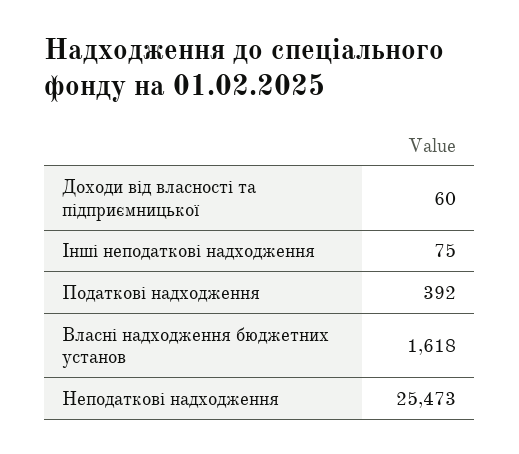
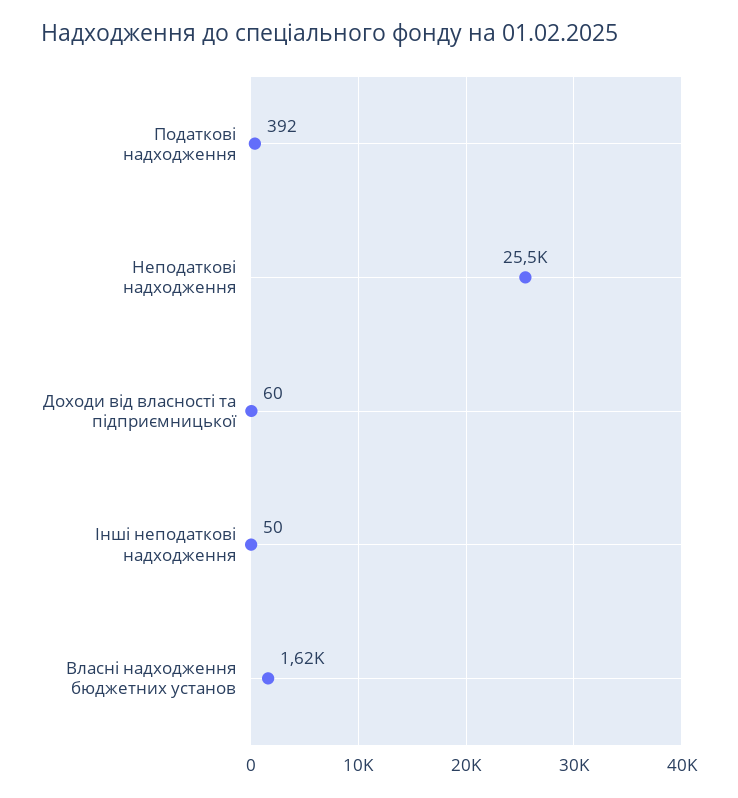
Інші неподаткові надходження: 75 -> 50

